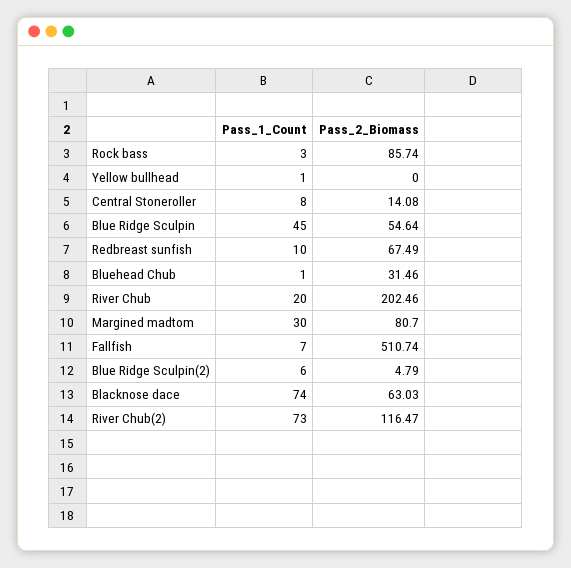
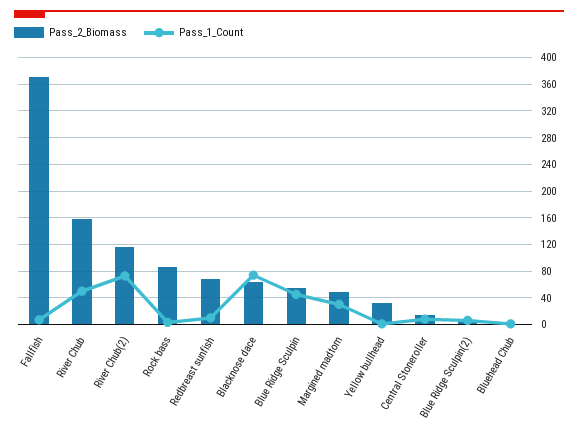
Pass_2_Biomass, Yellow bullhead: 0 -> 30
Pass_2_Biomass, Bluehead Chub: 31.46 -> 0
Pass_1_Count, River Chub: 20 -> 50
Pass_2_Biomass, River Chub: 202.46 -> 160
Pass_2_Biomass, Margined madtom: 80.7 -> 50
Pass_2_Biomass, Fallfish: 510.74 -> 370

